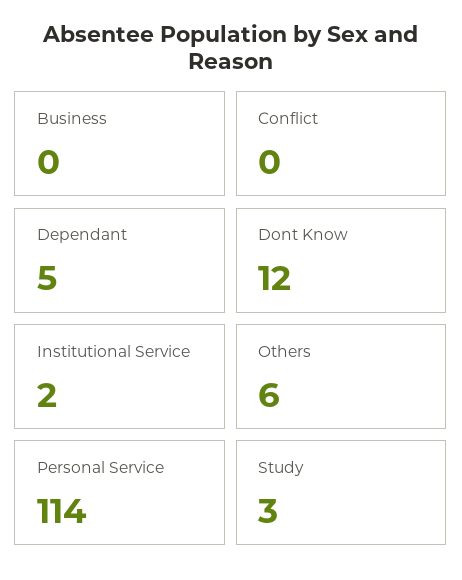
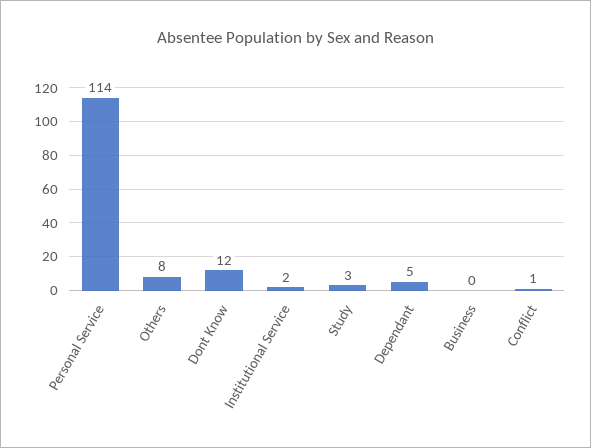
Conflict: 0 -> 1
Others: 6 -> 8

